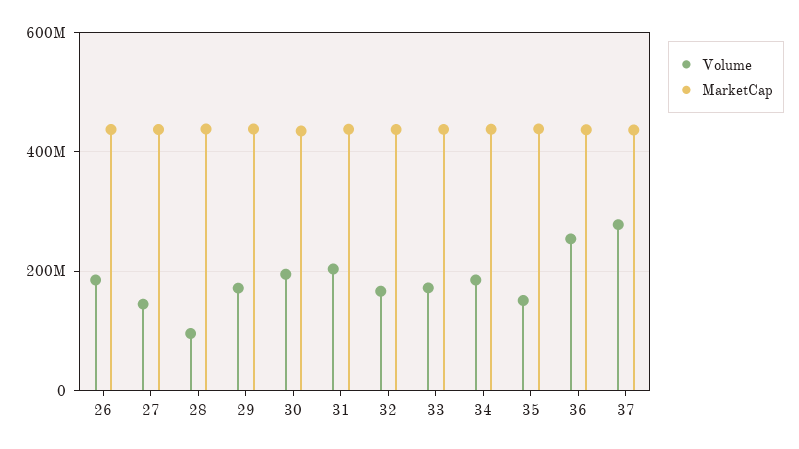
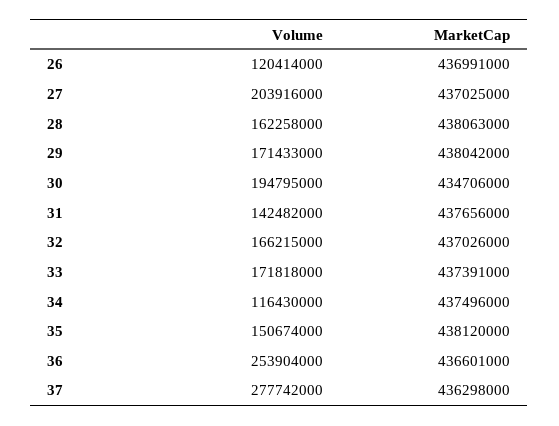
Volume, 26: 180000000 -> 120414000
Volume, 27: 140000000 -> 203916000
Volume, 28: 100000000 -> 162258000
Volume, 31: 200000000 -> 142482000
Volume, 34: 180000000 -> 116430000

